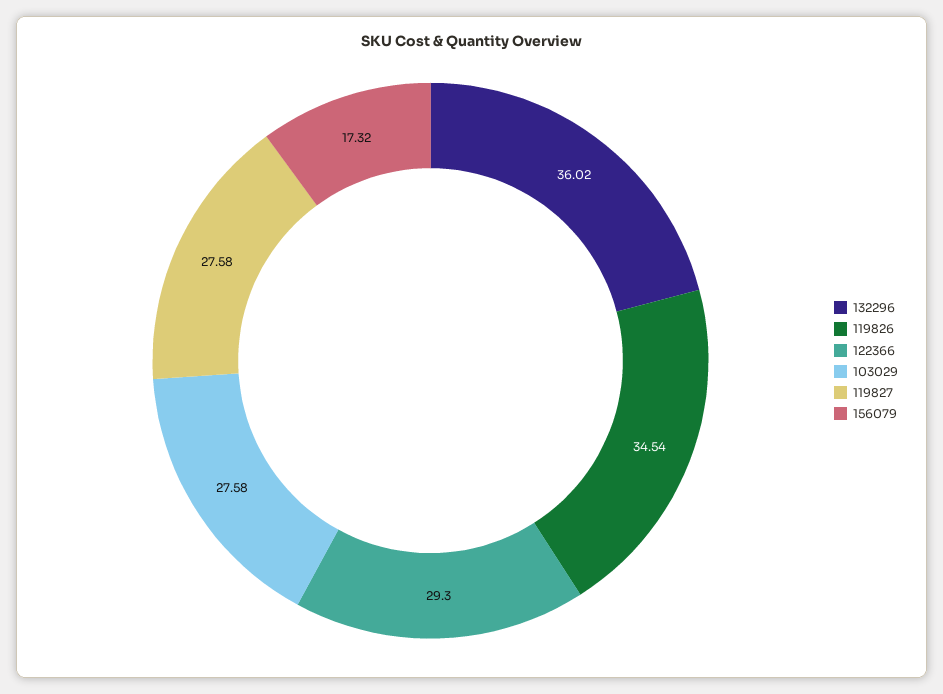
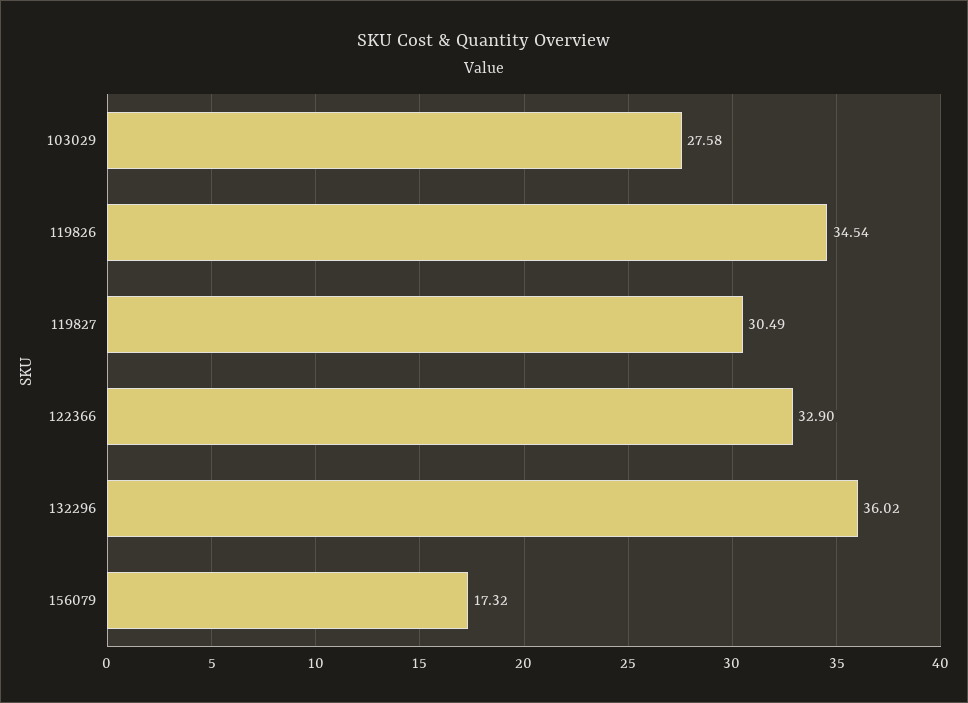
122366: 29.3 -> 32.9
119827: 27.58 -> 30.49

